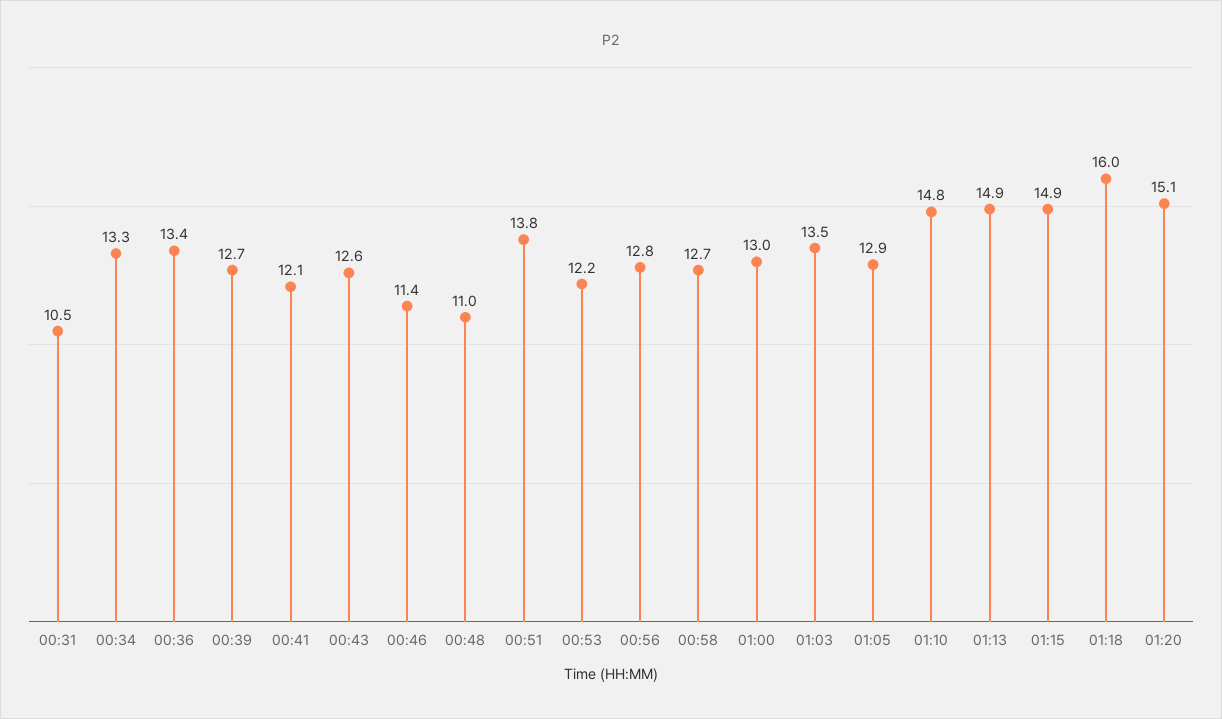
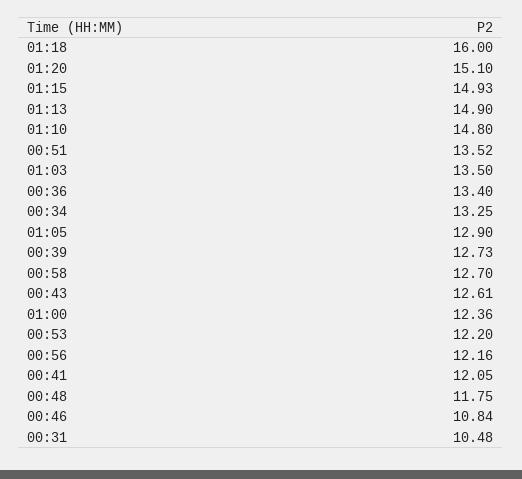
00:46: 11.4 -> 10.84
00:48: 11 -> 11.75
00:51: 13.8 -> 13.52
00:56: 12.8 -> 12.16
01:00: 13 -> 12.36

